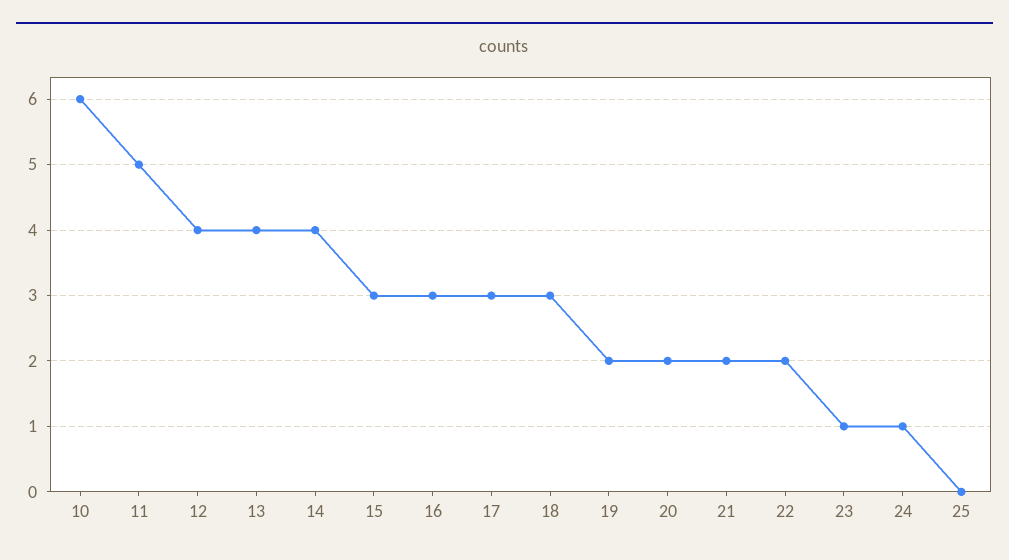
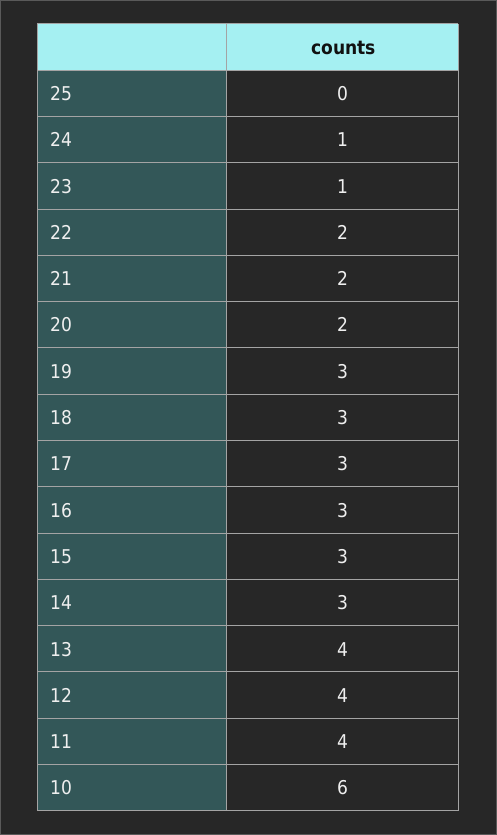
11: 5 -> 4
14: 4 -> 3
19: 2 -> 3

